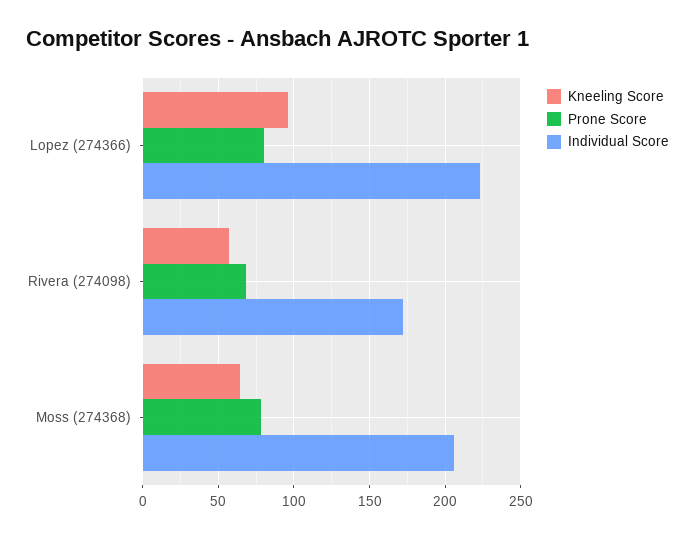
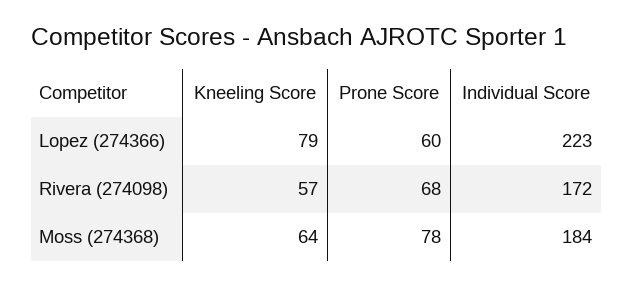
Kneeling Score, Lopez (274366): 95 -> 79
Prone Score, Lopez (274366): 80 -> 60
Individual Score, Moss (274368): 205 -> 184

